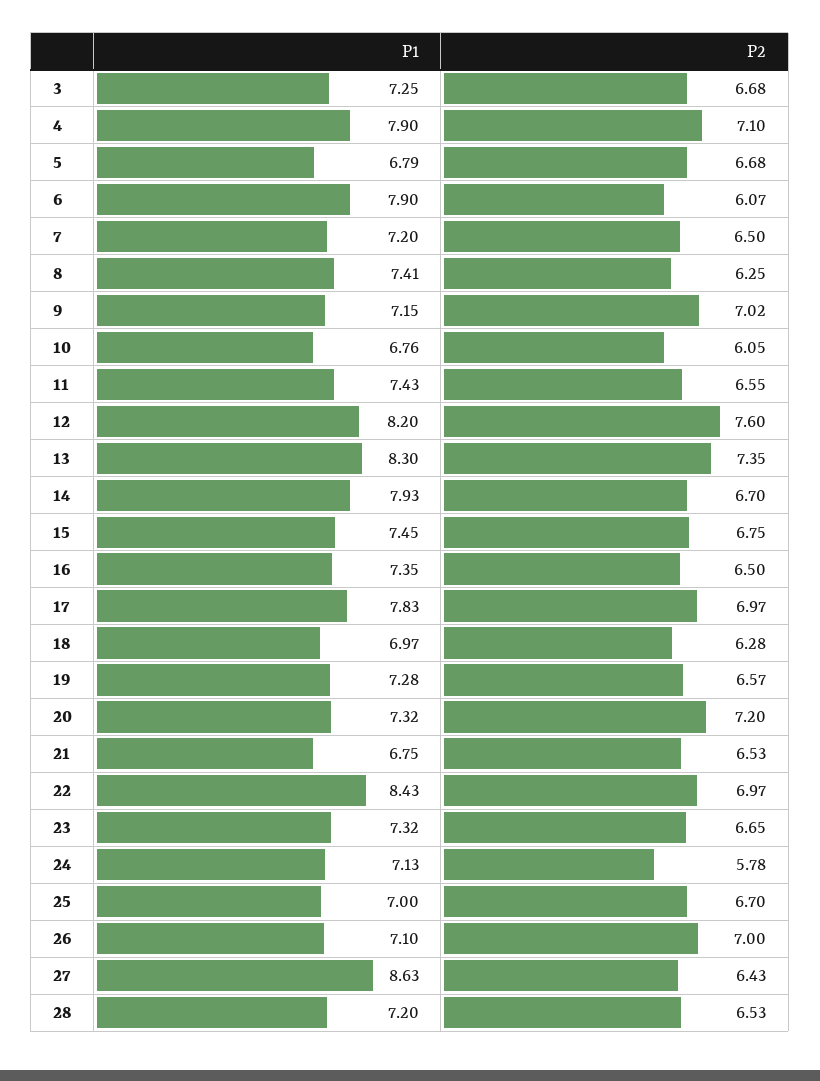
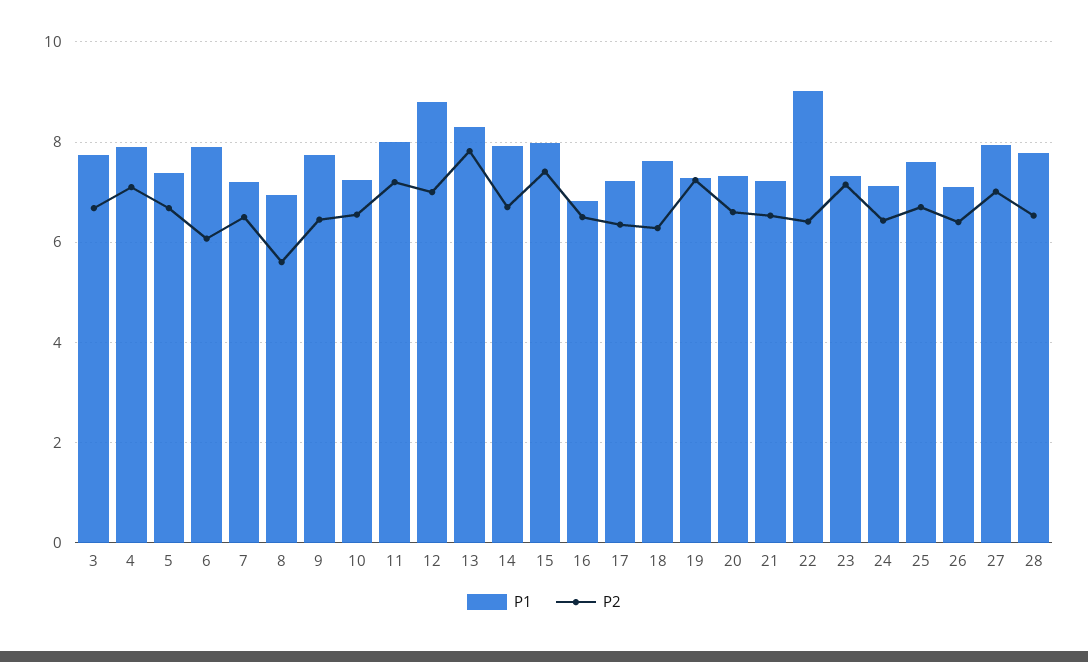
P1, 3: 7.25 -> 7.8
P1, 5: 6.79 -> 7.4
P1, 8: 7.41 -> 7
P2, 8: 6.25 -> 5.6
P1, 9: 7.15 -> 7.8
P2, 9: 7.02 -> 6.4
P1, 10: 6.76 -> 7.2
P2, 10: 6.05 -> 6.6
P1, 11: 7.43 -> 8
P2, 11: 6.55 -> 7.2
P1, 12: 8.2 -> 8.8
P2, 12: 7.6 -> 7
P2, 13: 7.35 -> 7.8
P1, 15: 7.45 -> 8
P2, 15: 6.75 -> 7.4
P1, 16: 7.35 -> 6.8
P1, 17: 7.83 -> 7.2
P2, 17: 6.97 -> 6.4
P1, 18: 6.97 -> 7.6
P2, 19: 6.57 -> 7.2
P2, 20: 7.2 -> 6.6
P1, 21: 6.75 -> 7.2
P1, 22: 8.43 -> 9
P2, 22: 6.97 -> 6.4
P2, 23: 6.65 -> 7.2
P2, 24: 5.78 -> 6.4
P1, 25: 7 -> 7.6
P2, 26: 7 -> 6.4
P1, 27: 8.63 -> 8
P2, 27: 6.43 -> 7
P1, 28: 7.2 -> 7.8

